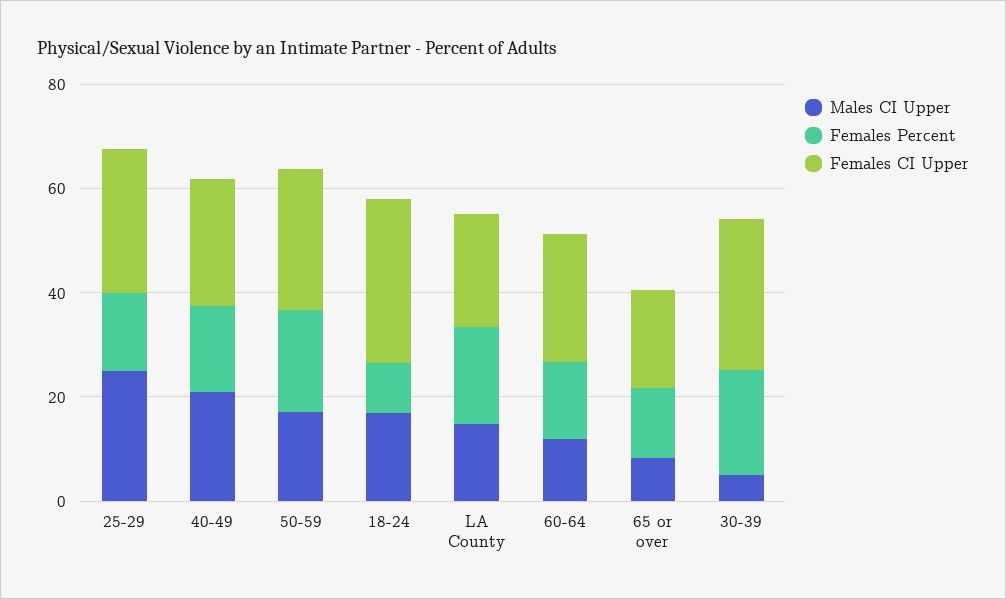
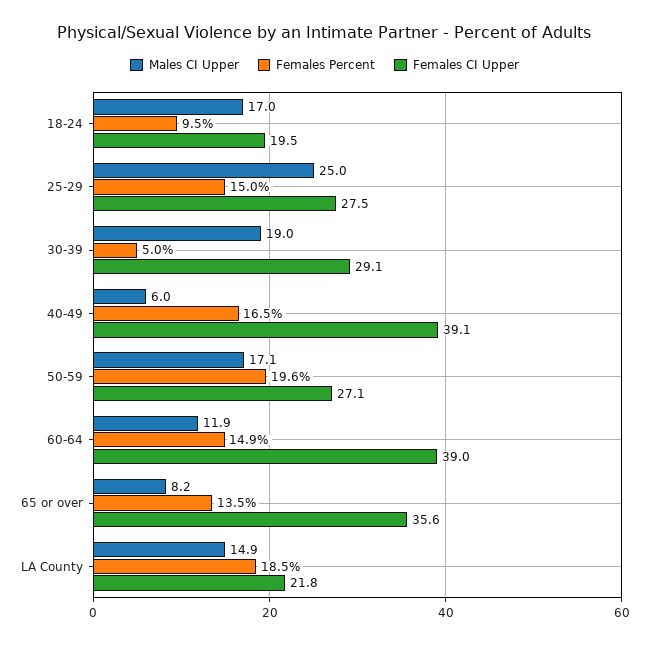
Males CI Upper, 40-49: 20 -> 6
Females CI Upper, 40-49: 25 -> 39.1
Females CI Upper, 18-24: 30 -> 19.5
Females CI Upper, 60-64: 25 -> 39
Females CI Upper, 65 or over: 20 -> 35.6
Males CI Upper, 30-39: 5 -> 19
Females Percent, 30-39: 20 -> 5

